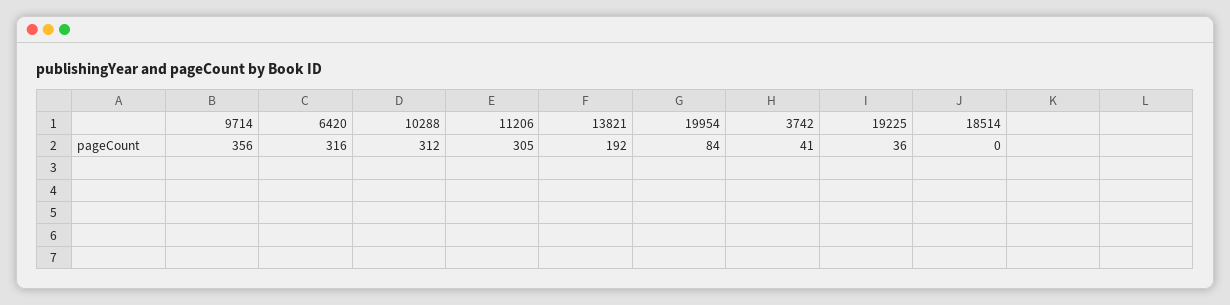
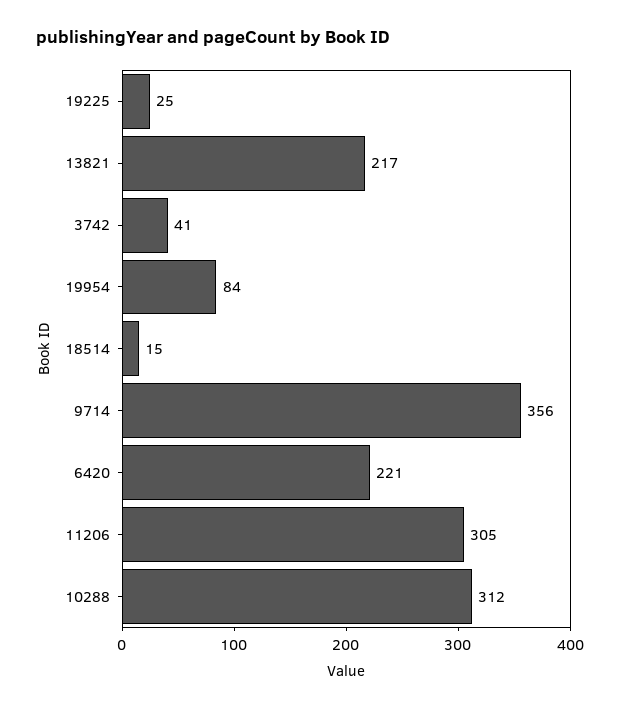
6420: 316 -> 221
13821: 192 -> 217
19225: 36 -> 25
18514: 0 -> 15

